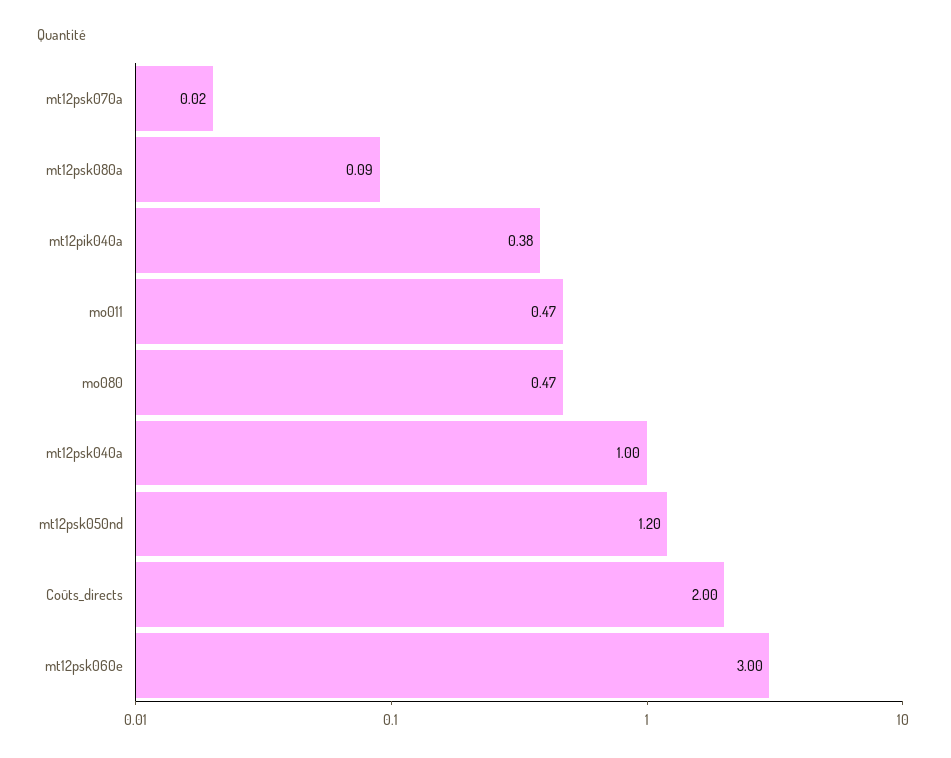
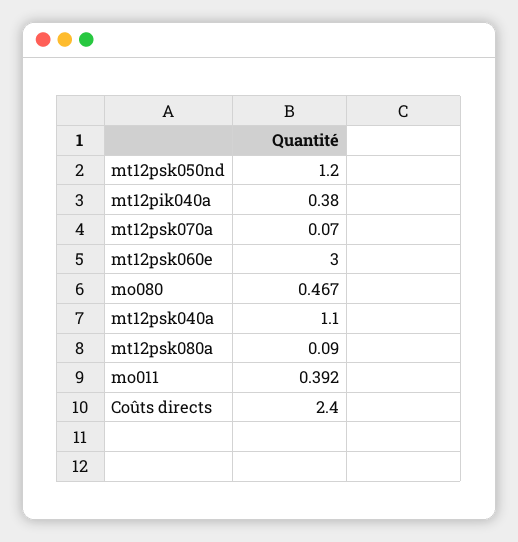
mt12psk070a: 0.02 -> 0.07
mo011: 0.47 -> 0.392
mt12psk040a: 1 -> 1.1
Coûts_directs: 2 -> 2.4

